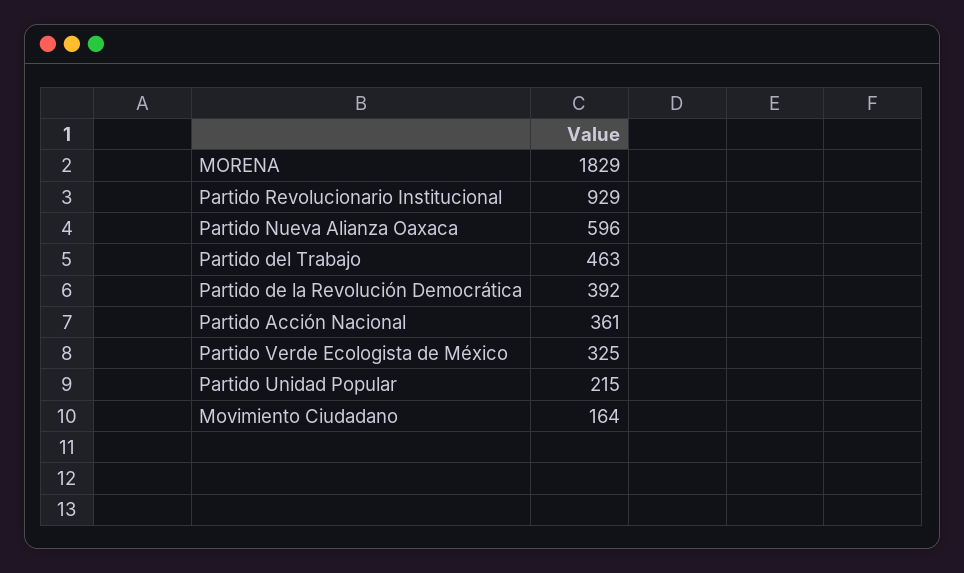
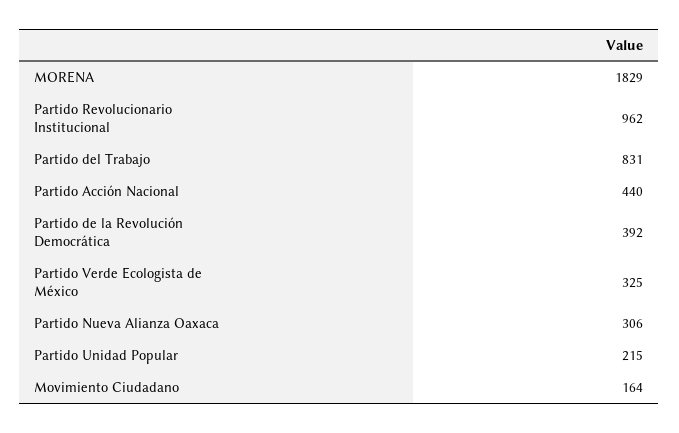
Partido Revolucionario Institucional: 929 -> 962
Partido Nueva Alianza Oaxaca: 596 -> 306
Partido del Trabajo: 463 -> 831
Partido Acción Nacional: 361 -> 440

